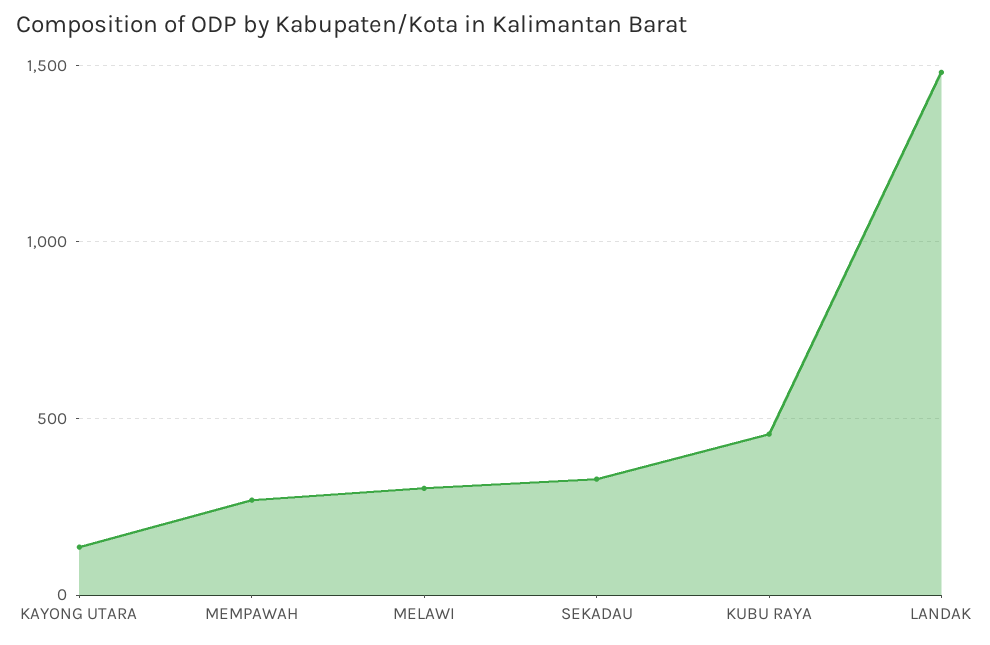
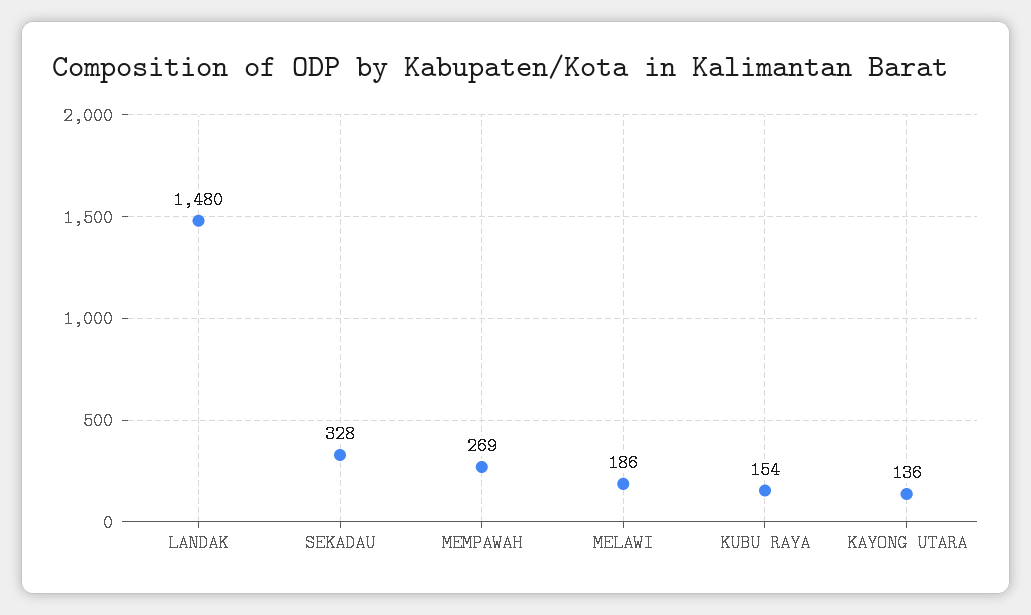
MELAWI: 300 -> 186
KUBU RAYA: 450 -> 154

